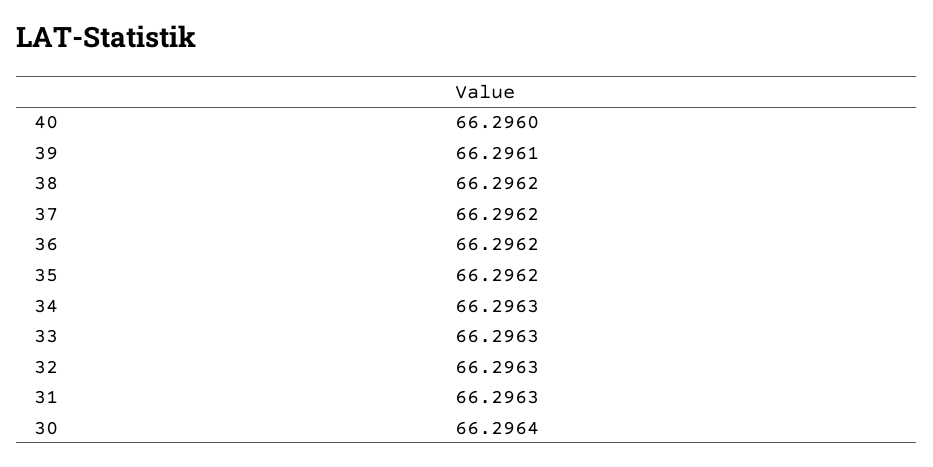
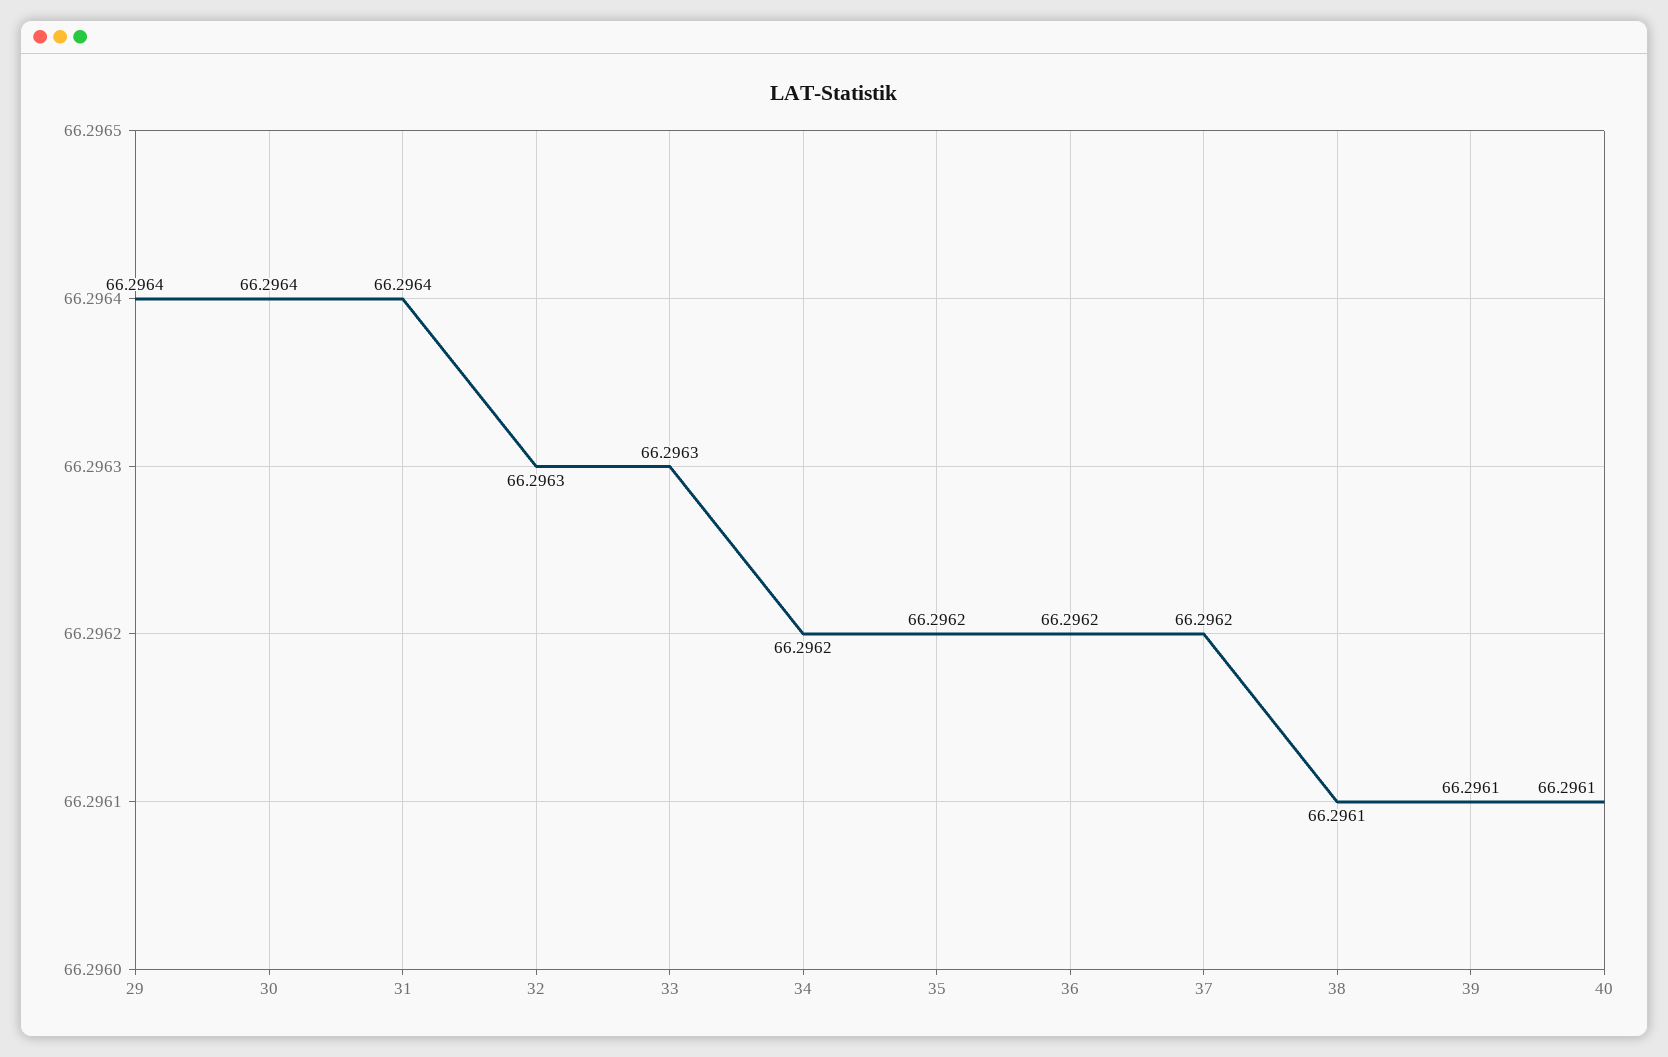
40: 66.296 -> 66.2961
38: 66.2962 -> 66.2961
34: 66.2963 -> 66.2962
31: 66.2963 -> 66.2964
29: none -> 66.2964

